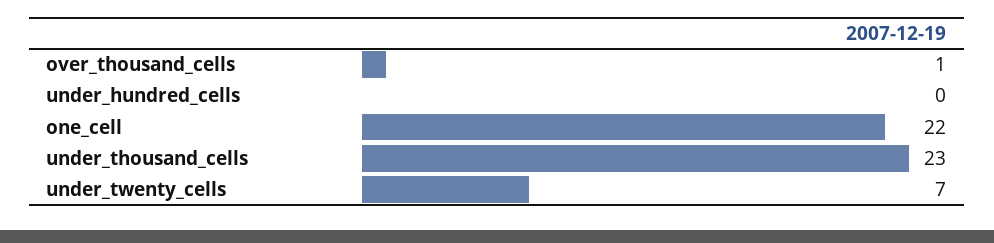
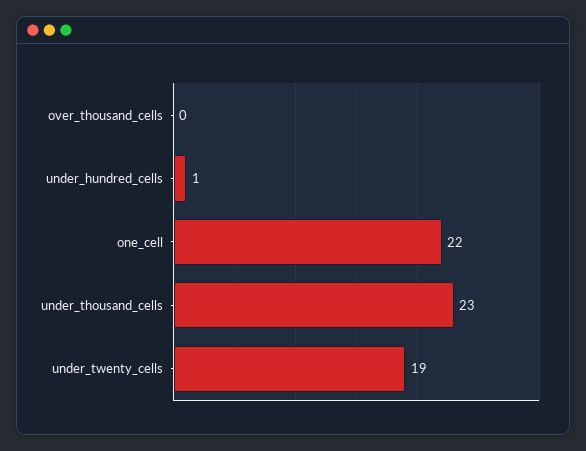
over_thousand_cells: 1 -> 0
under_hundred_cells: 0 -> 1
under_twenty_cells: 7 -> 19

